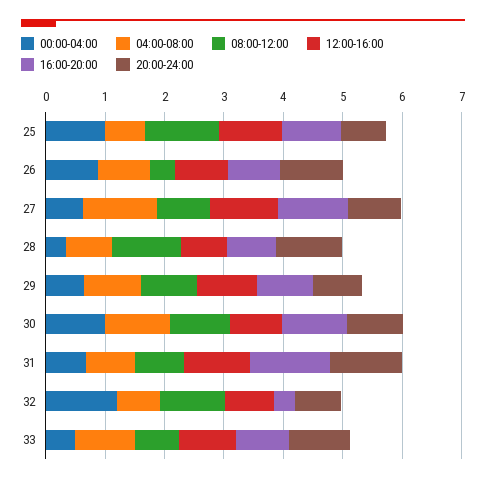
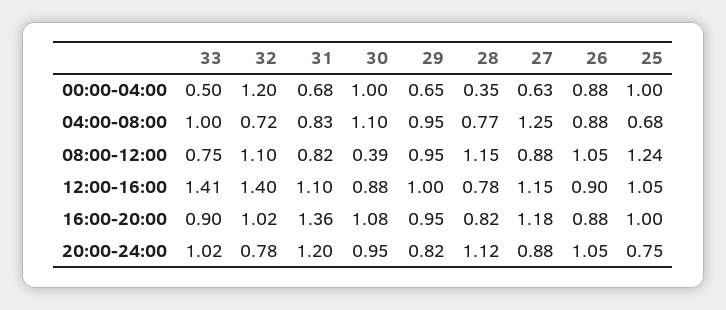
08:00-12:00, 26: 0.4 -> 1.05
08:00-12:00, 30: 1 -> 0.39
12:00-16:00, 32: 0.8 -> 1.4
16:00-20:00, 32: 0.4 -> 1.02
12:00-16:00, 33: 1 -> 1.41

